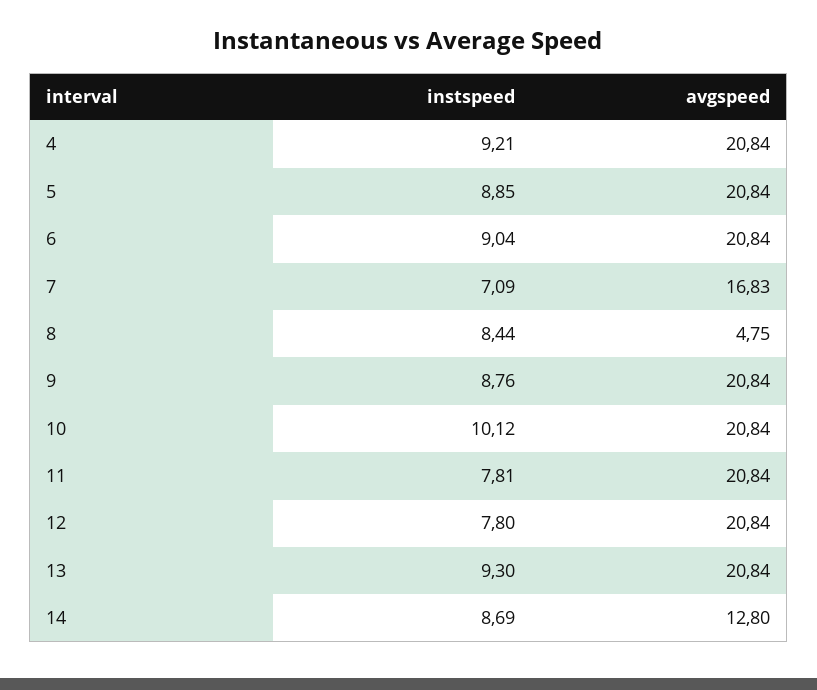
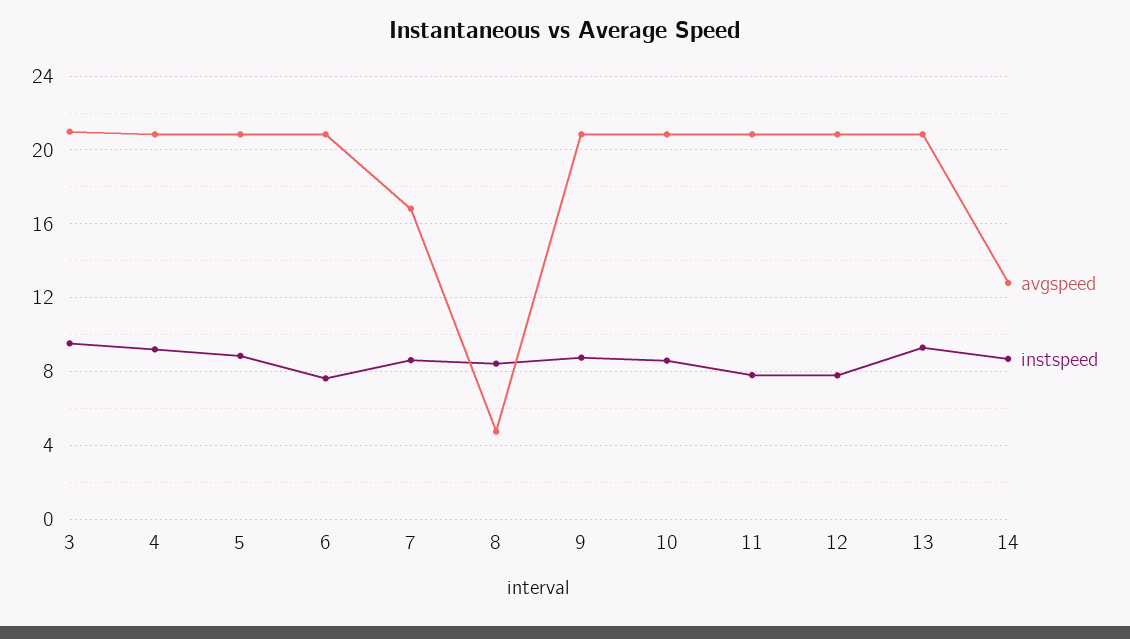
instspeed, 6: 9.04 -> 7.5
instspeed, 7: 7.09 -> 8.5
instspeed, 10: 10.12 -> 8.5
avgspeed, 3: none -> 21
instspeed, 3: none -> 9.5

